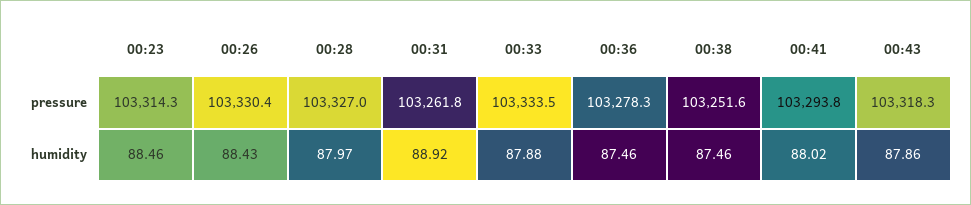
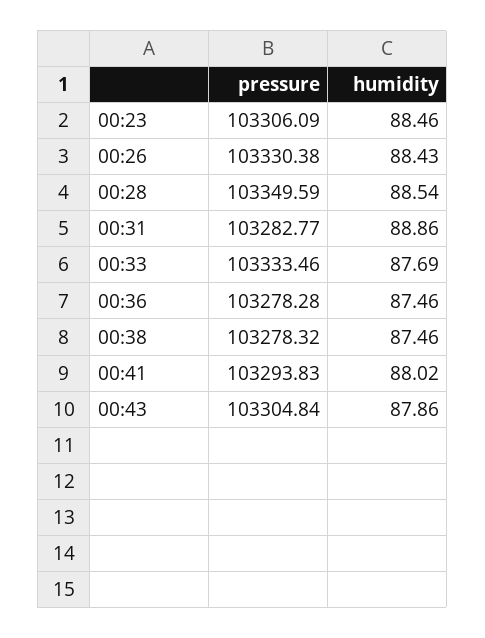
00:23, pressure: 103314.3 -> 103306.09
00:28, pressure: 103327 -> 103349.59
00:31, pressure: 103261.8 -> 103282.77
00:38, pressure: 103251.6 -> 103278.32
00:43, pressure: 103318.3 -> 103304.84
00:28, humidity: 87.97 -> 88.54
00:31, humidity: 88.92 -> 88.86
00:33, humidity: 87.88 -> 87.69

